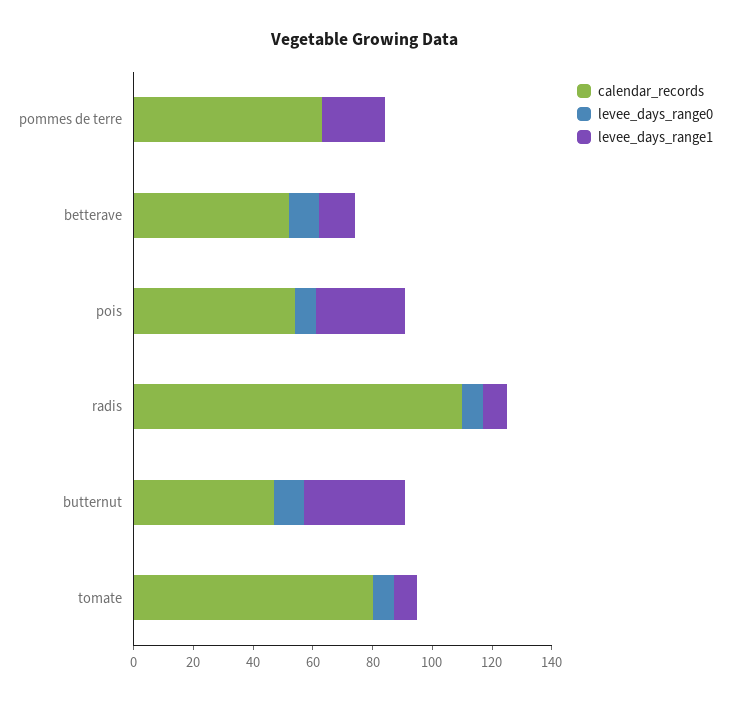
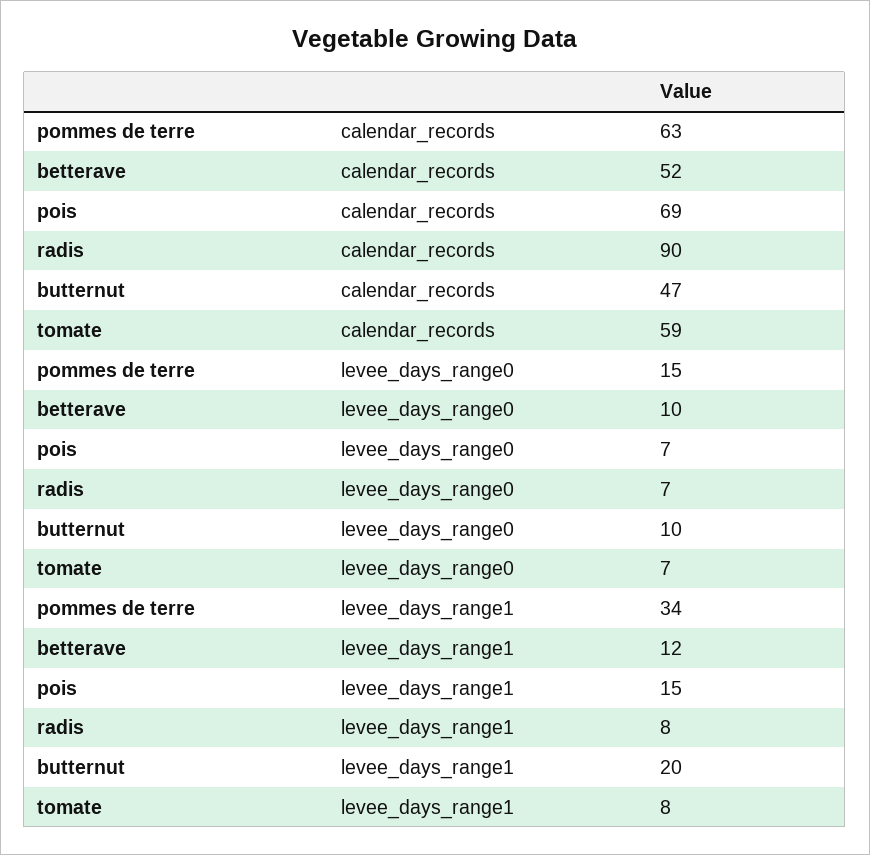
levee_days_range0, pommes de terre: 0 -> 15
levee_days_range1, pommes de terre: 20 -> 34
calendar_records, pois: 55 -> 69
levee_days_range1, pois: 30 -> 15
calendar_records, radis: 110 -> 90
levee_days_range1, butternut: 35 -> 20
calendar_records, tomate: 80 -> 59

